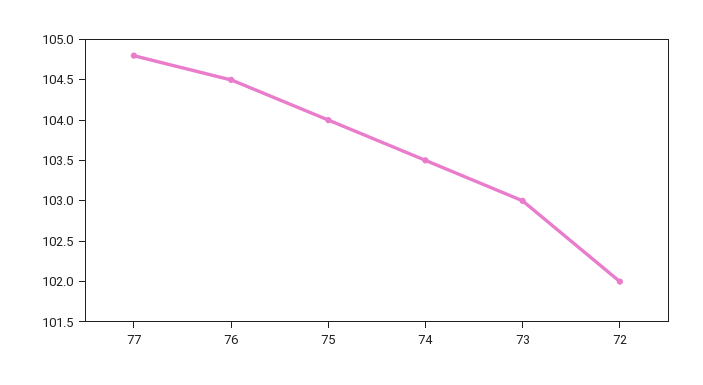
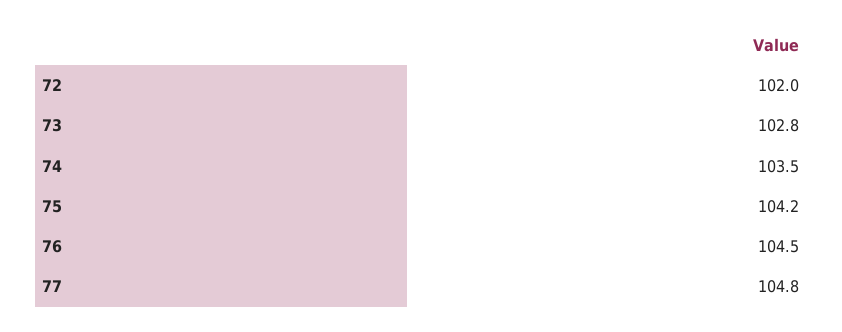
75: 104 -> 104.2
73: 103 -> 102.8

